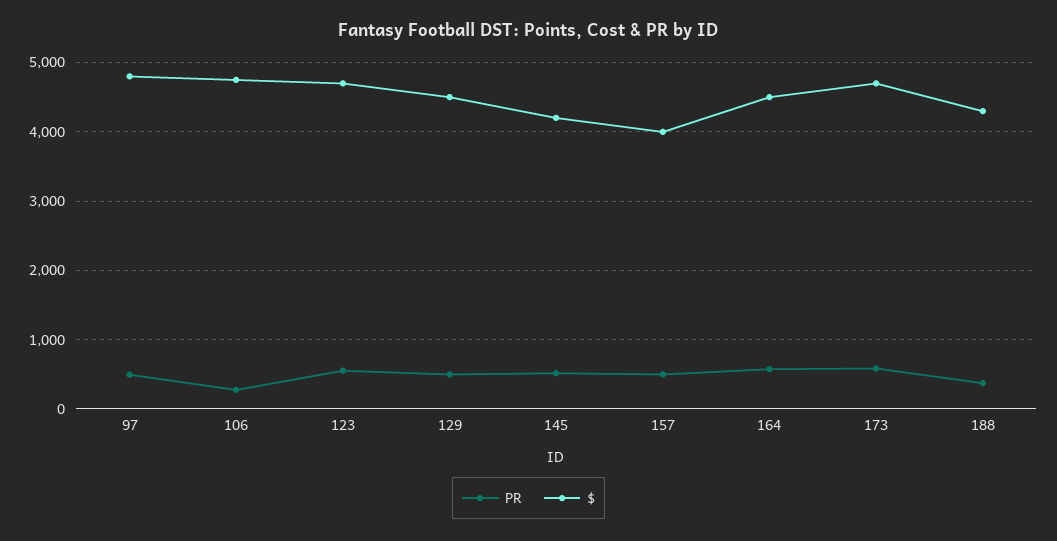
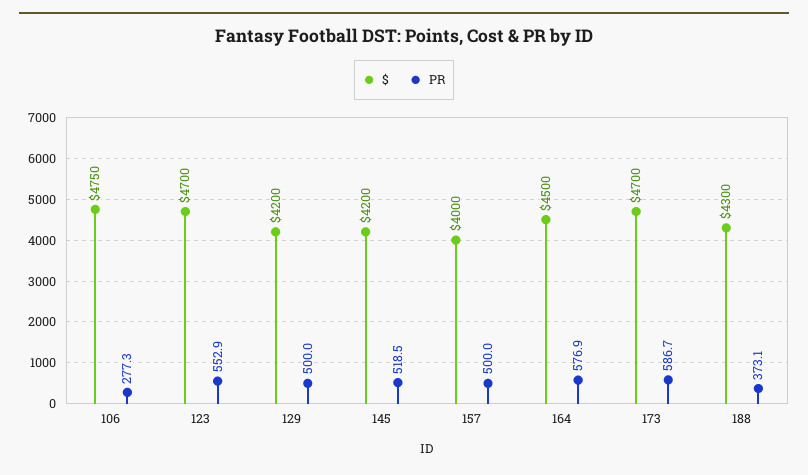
PR, 97: 500 -> none
$, 97: 4800 -> none
$, 129: 4500 -> 4200

